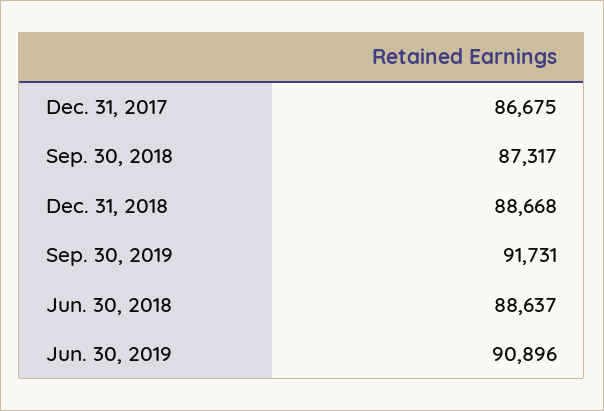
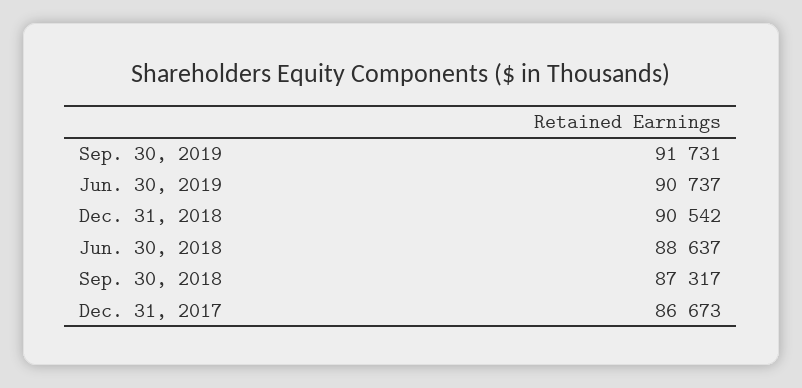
Dec. 31, 2017: 86675 -> 86673
Dec. 31, 2018: 88668 -> 90542
Jun. 30, 2019: 90896 -> 90737

